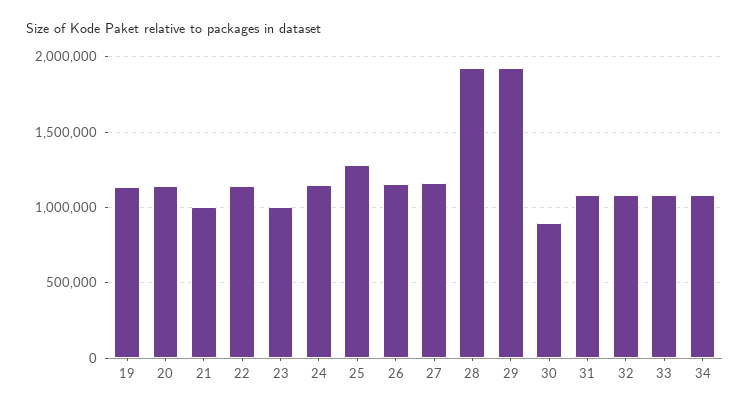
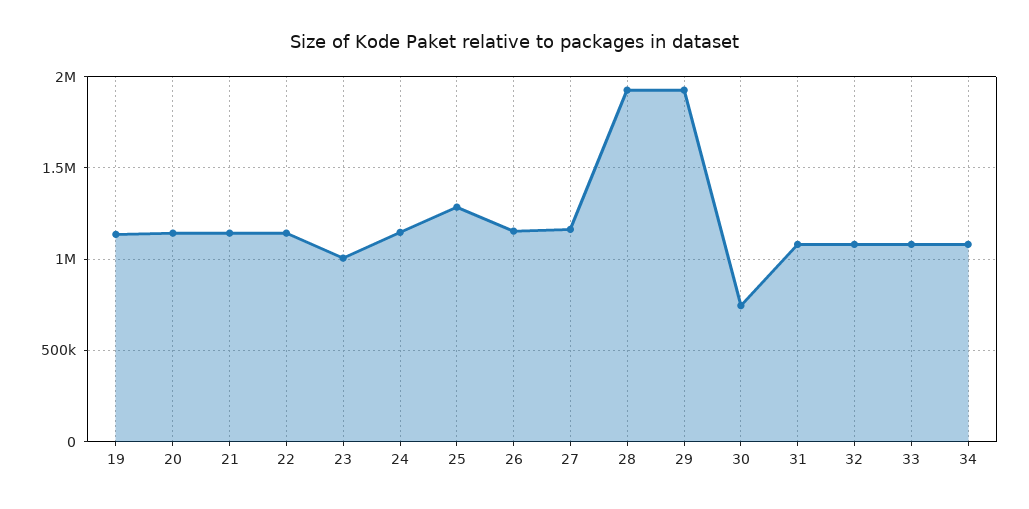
21: 1000000 -> 1150000
30: 900000 -> 750000

